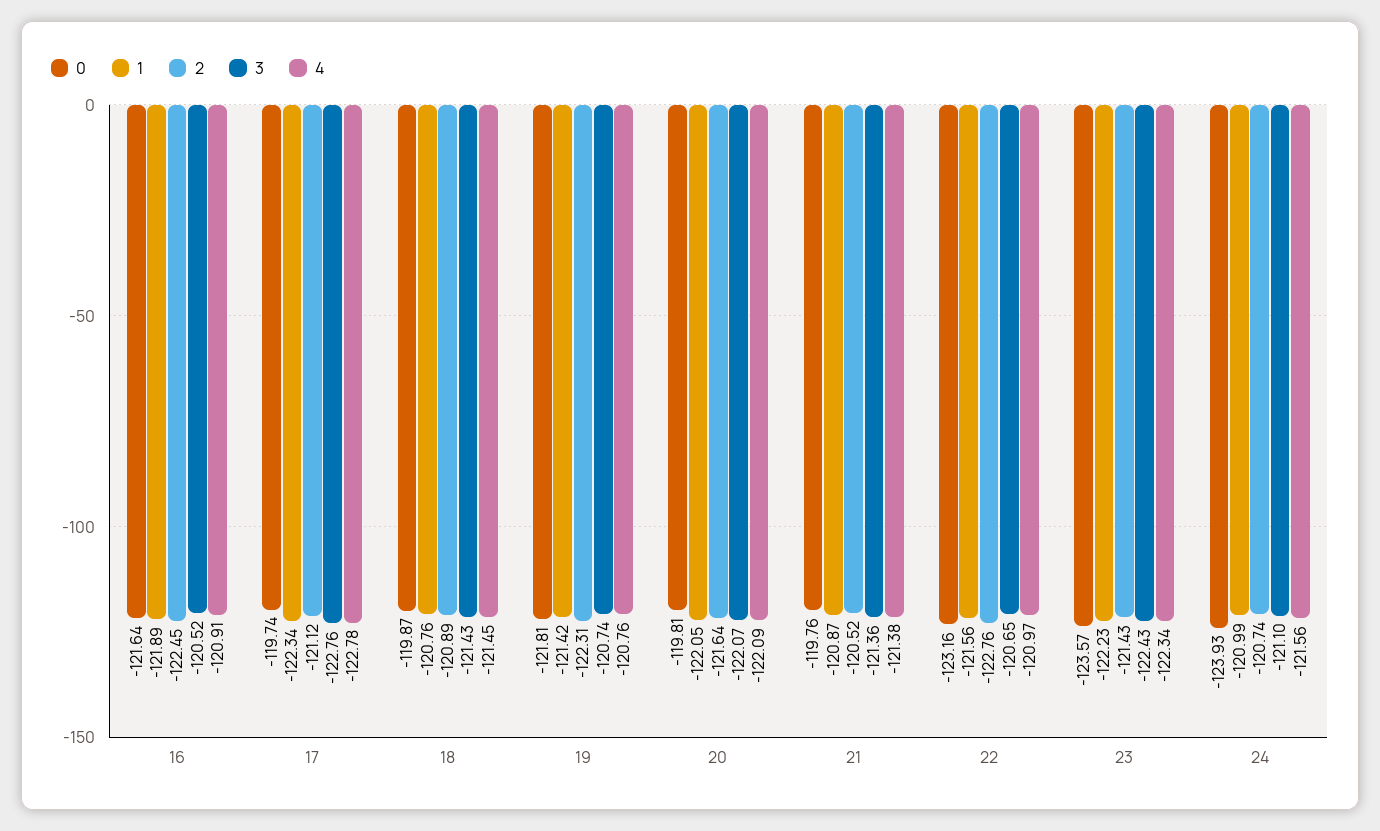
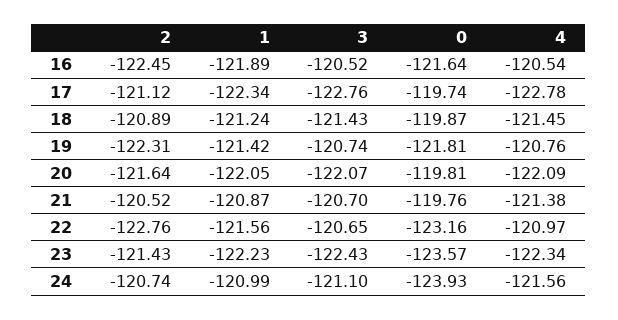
4, 16: -120.91 -> -120.54
1, 18: -120.76 -> -121.24
3, 21: -121.36 -> -120.7

